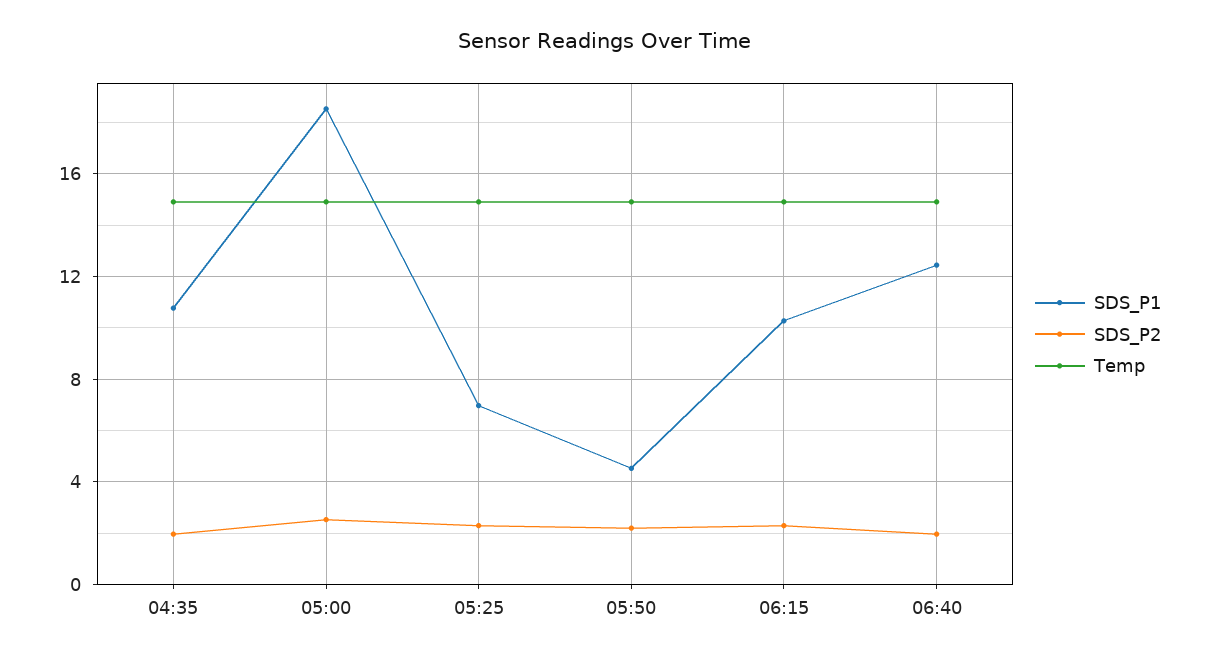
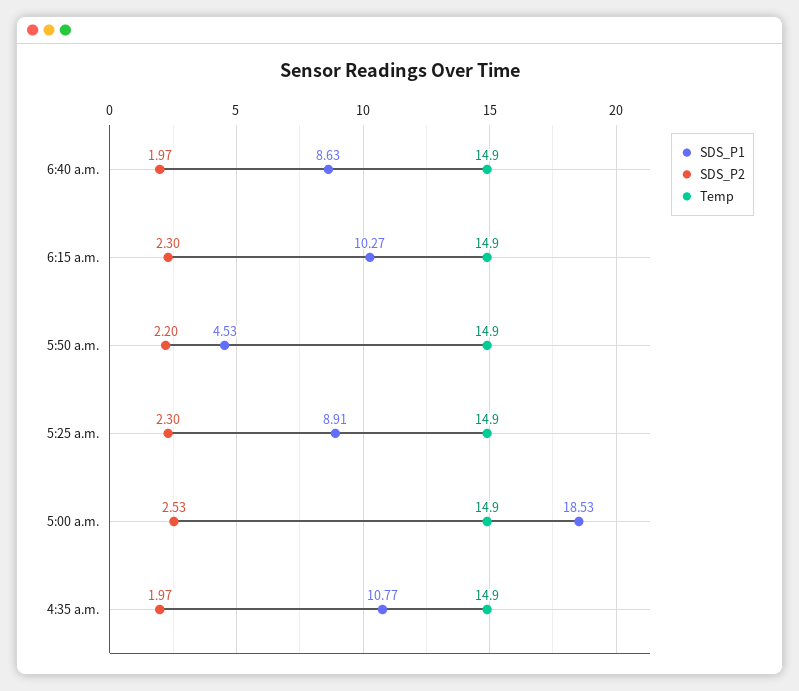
SDS_P1, 05:25: 7 -> 8.91
SDS_P1, 06:40: 12.5 -> 8.63

